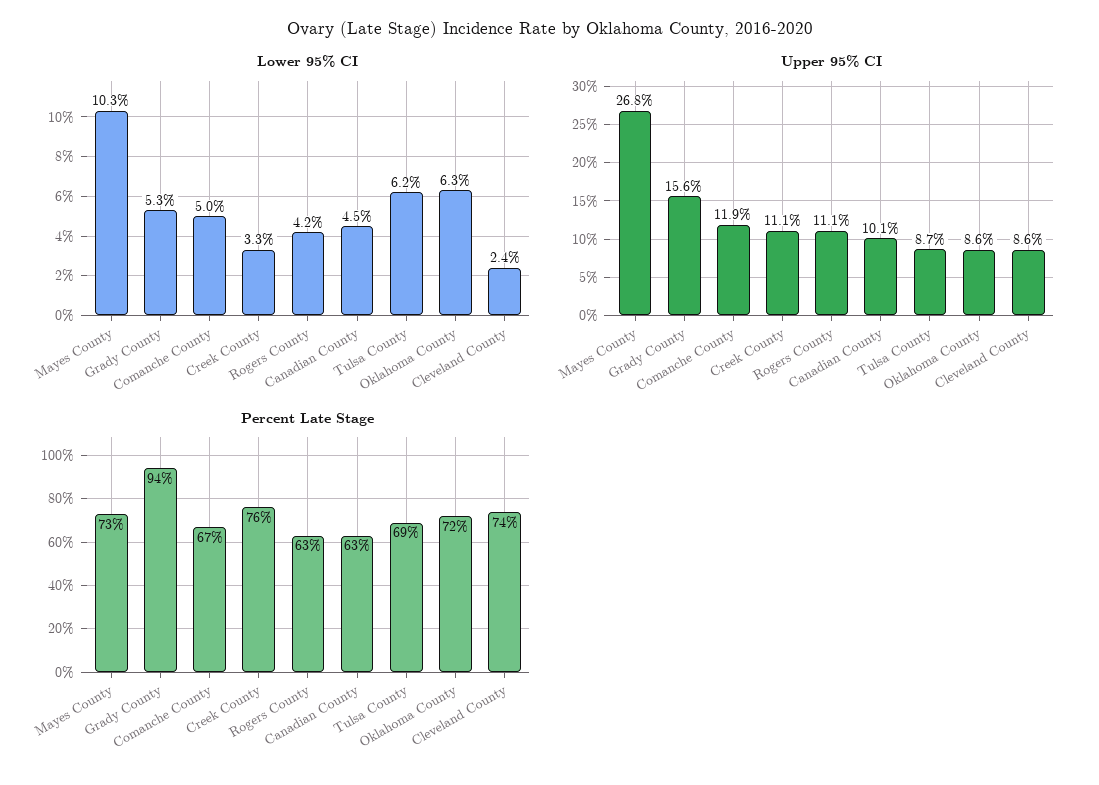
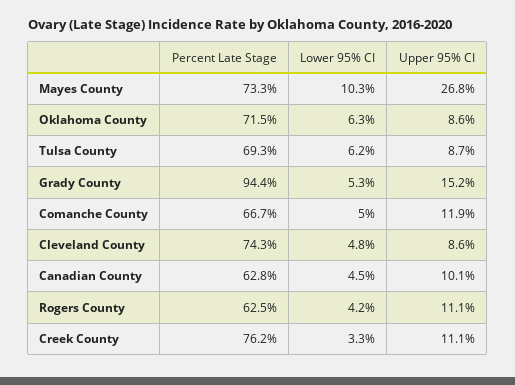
Lower 95% CI, Cleveland County: 2.4 -> 4.8
Upper 95% CI, Grady County: 15.6 -> 15.2

